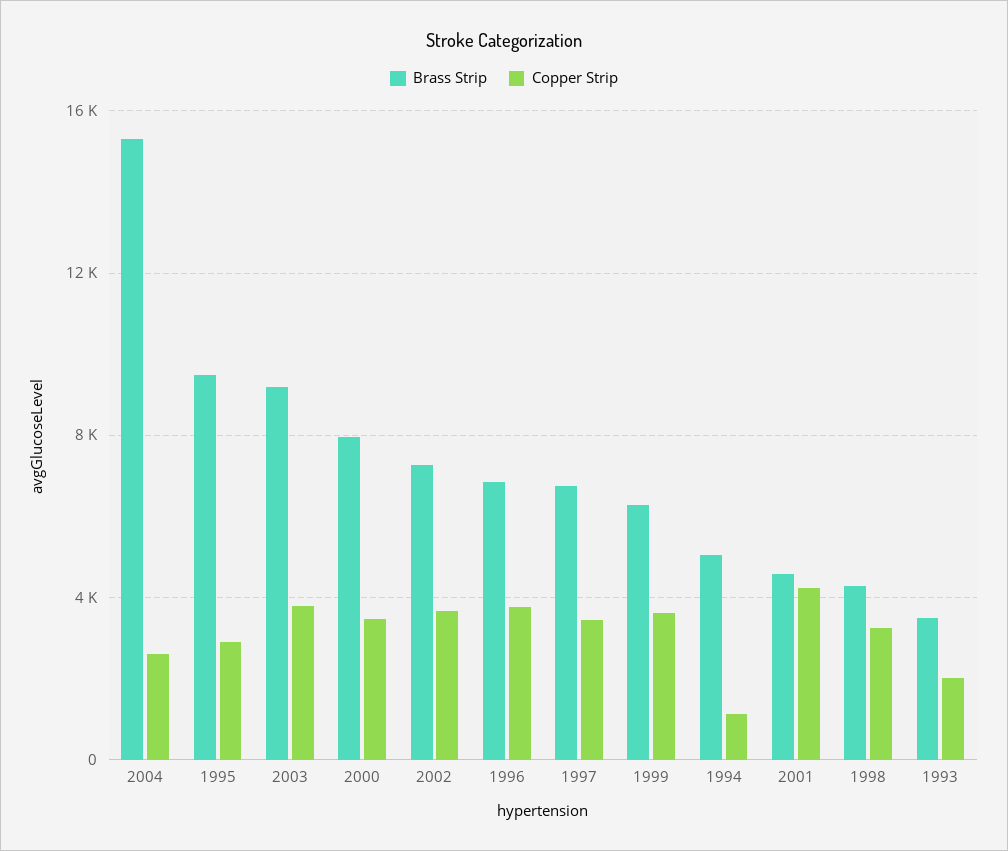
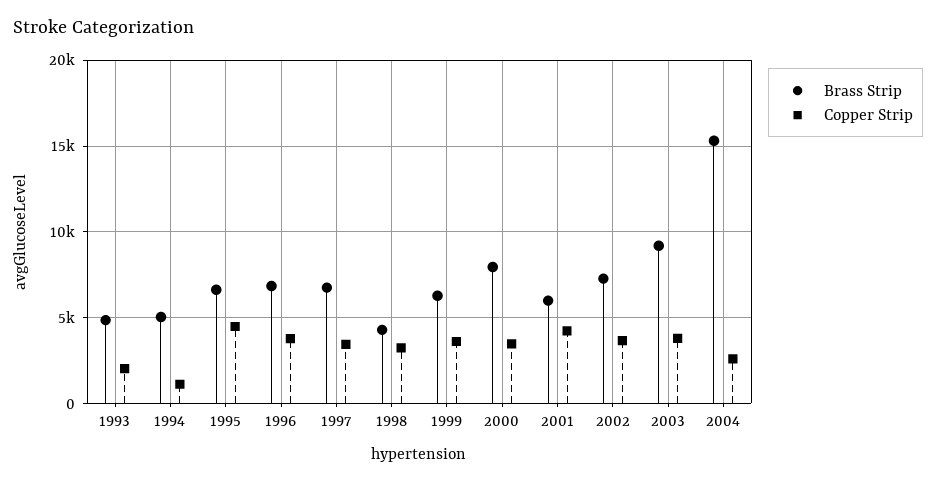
Brass Strip, 1995: 9500 -> 6500
Copper Strip, 1995: 3000 -> 4500
Brass Strip, 2001: 4500 -> 6000
Brass Strip, 1993: 3500 -> 5000

